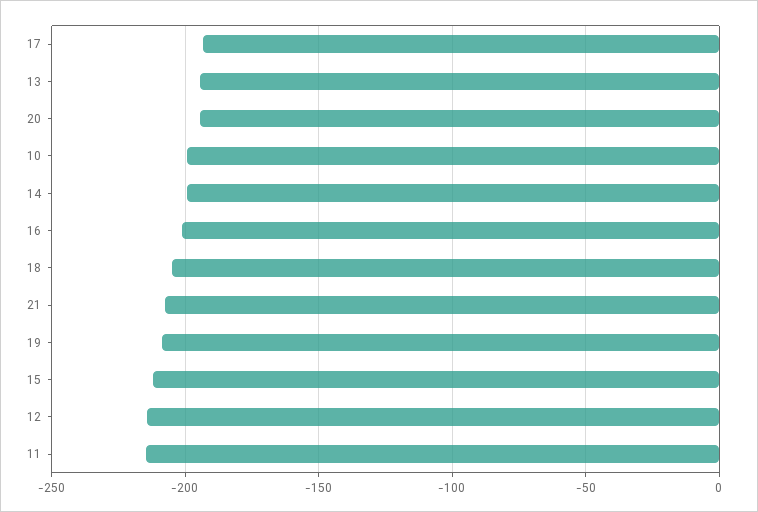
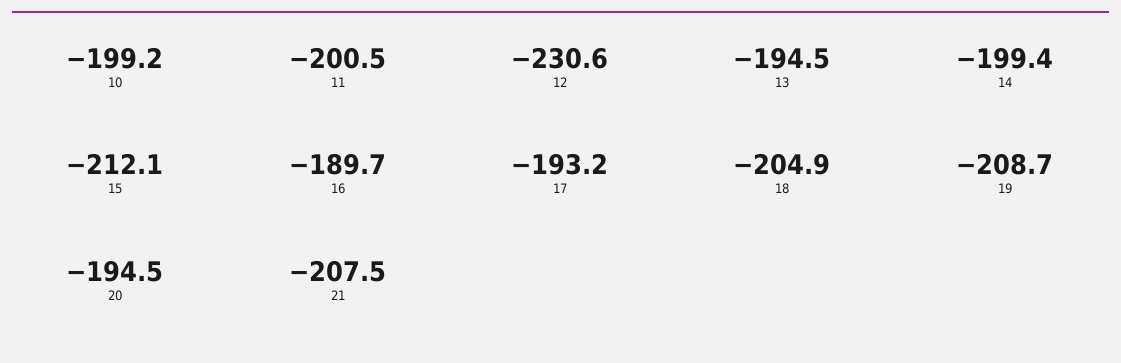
16: -200 -> -189.7
12: -215 -> -230.6
11: -215 -> -200.5

